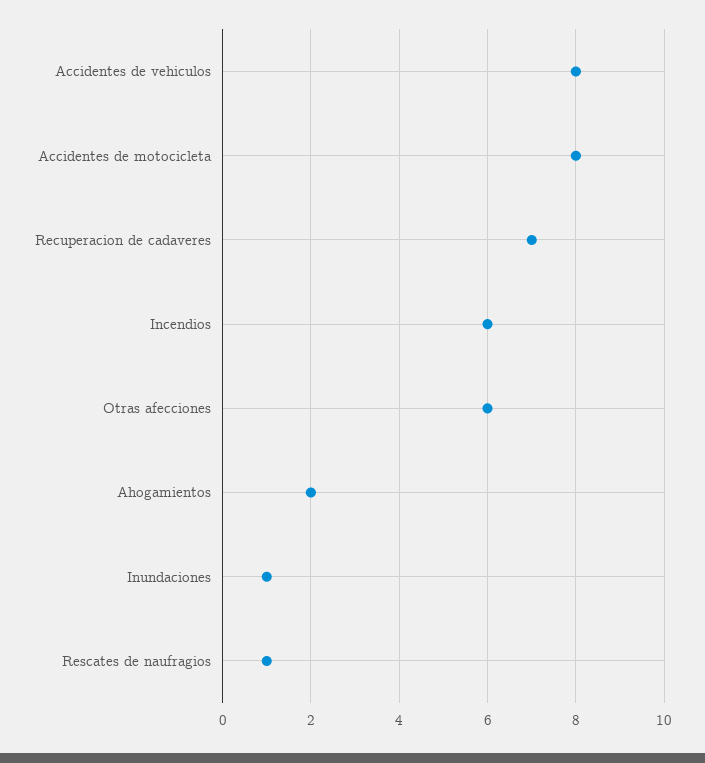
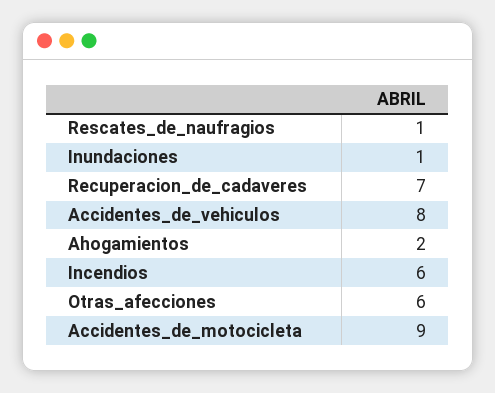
Accidentes de motocicleta: 8 -> 9

